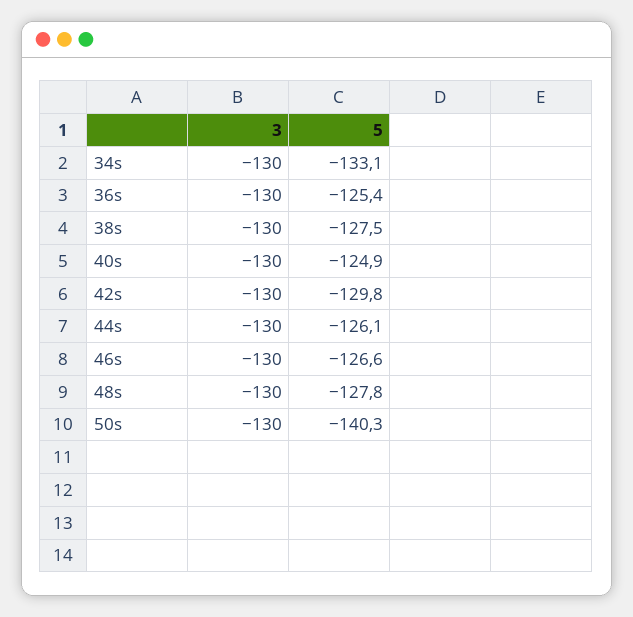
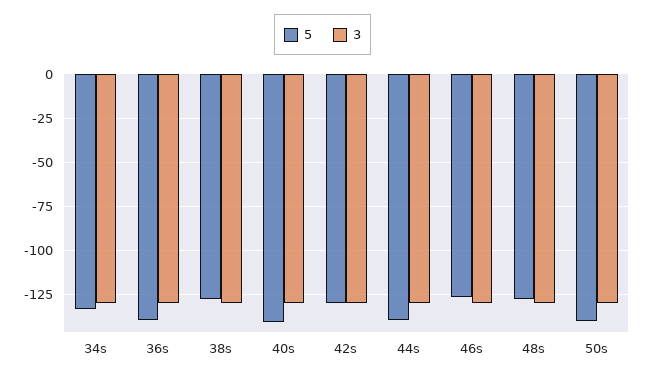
5, 36s: -125.4 -> -140
5, 40s: -124.9 -> -140
5, 44s: -126.1 -> -140

